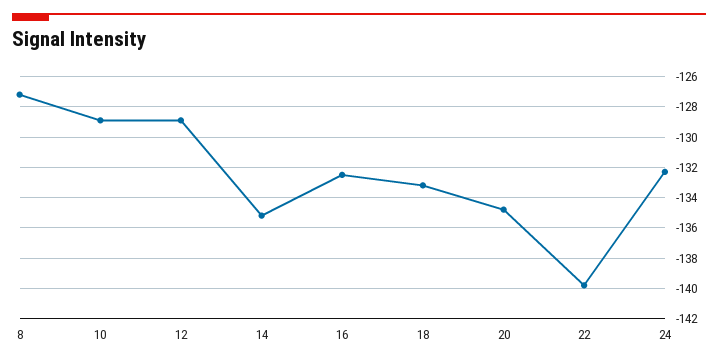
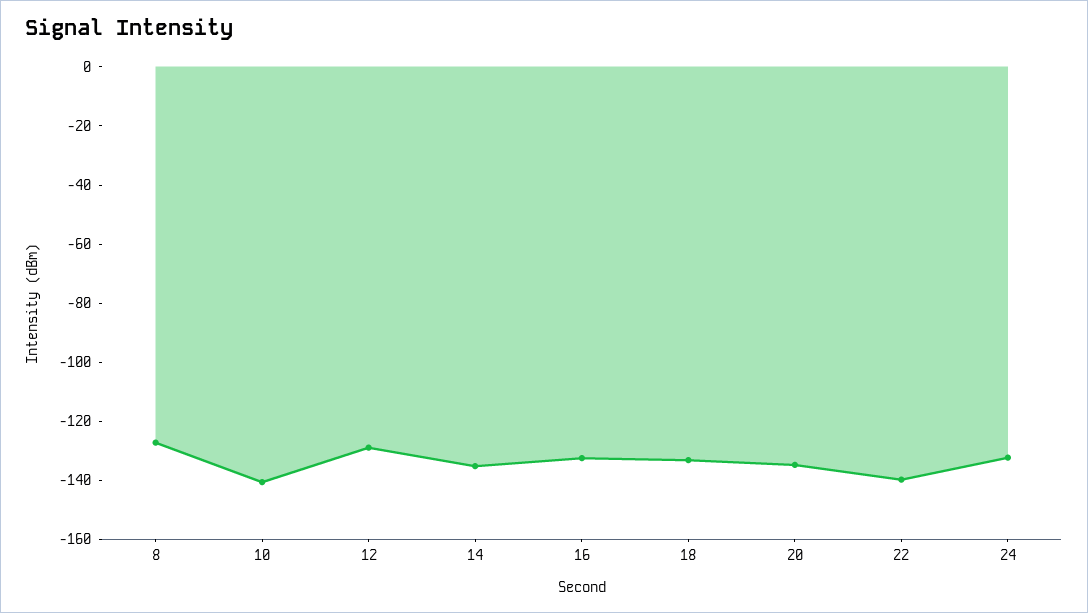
10: -129 -> -140

